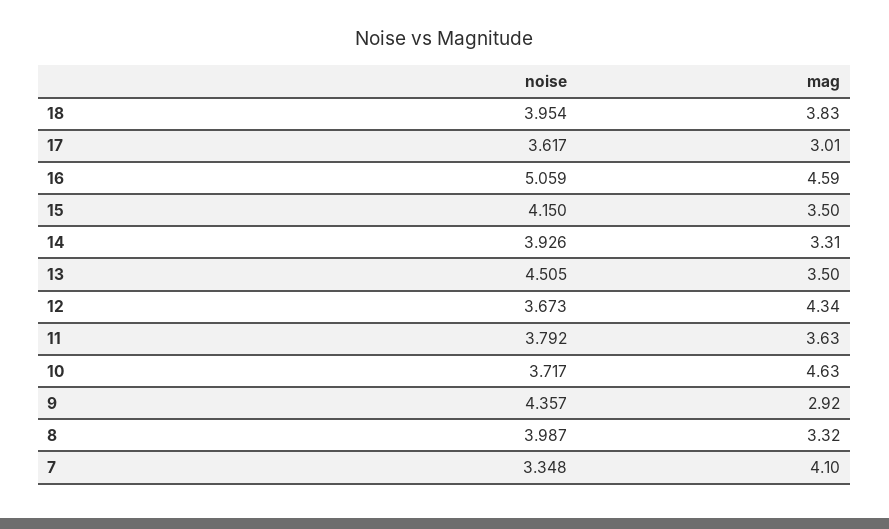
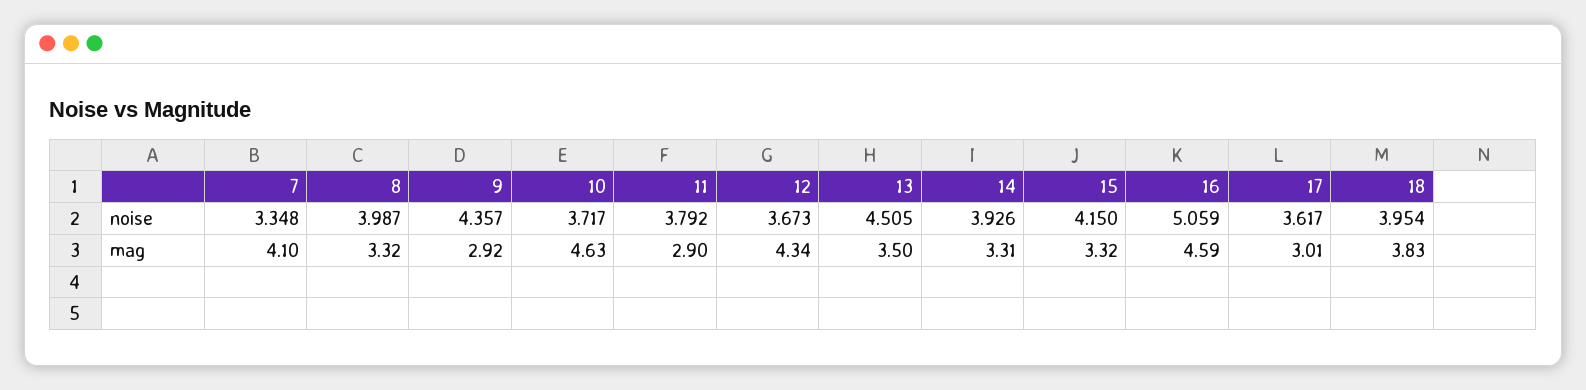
mag, 15: 3.5 -> 3.32
mag, 11: 3.63 -> 2.9

